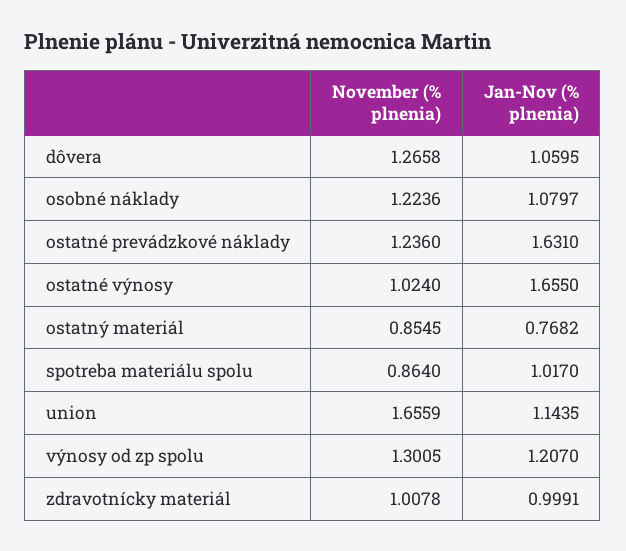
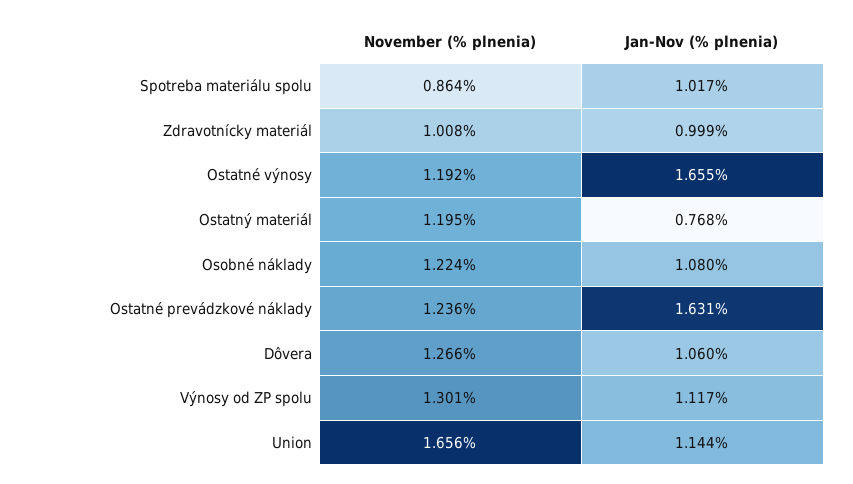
November (% plnenia), ostatné výnosy: 1.024 -> 1.192
November (% plnenia), ostatný materiál: 0.8545 -> 1.195
Jan-Nov (% plnenia), výnosy od zp spolu: 1.207 -> 1.117

